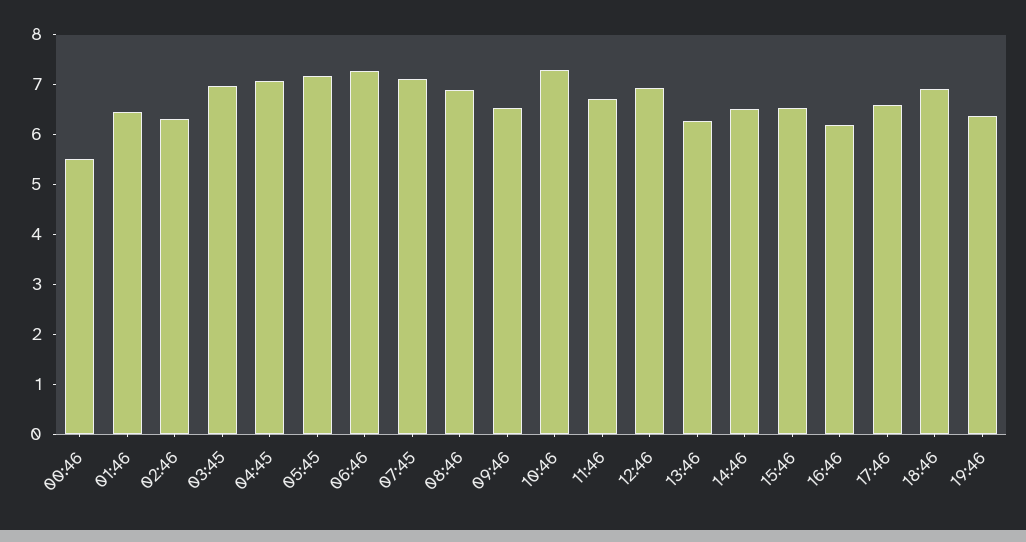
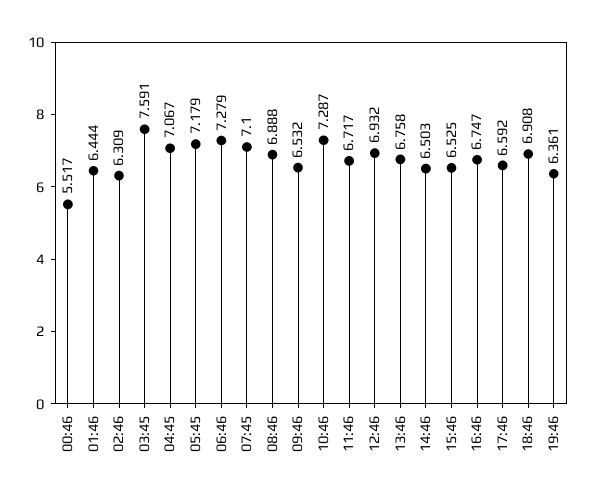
03:45: 7 -> 7.591
13:46: 6.2 -> 6.758
16:46: 6.2 -> 6.747

